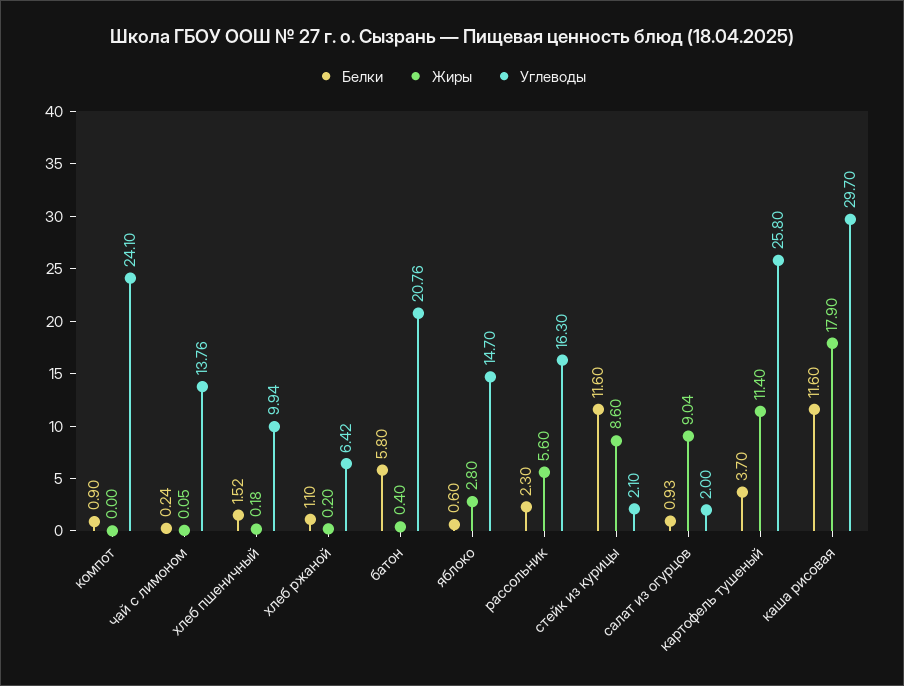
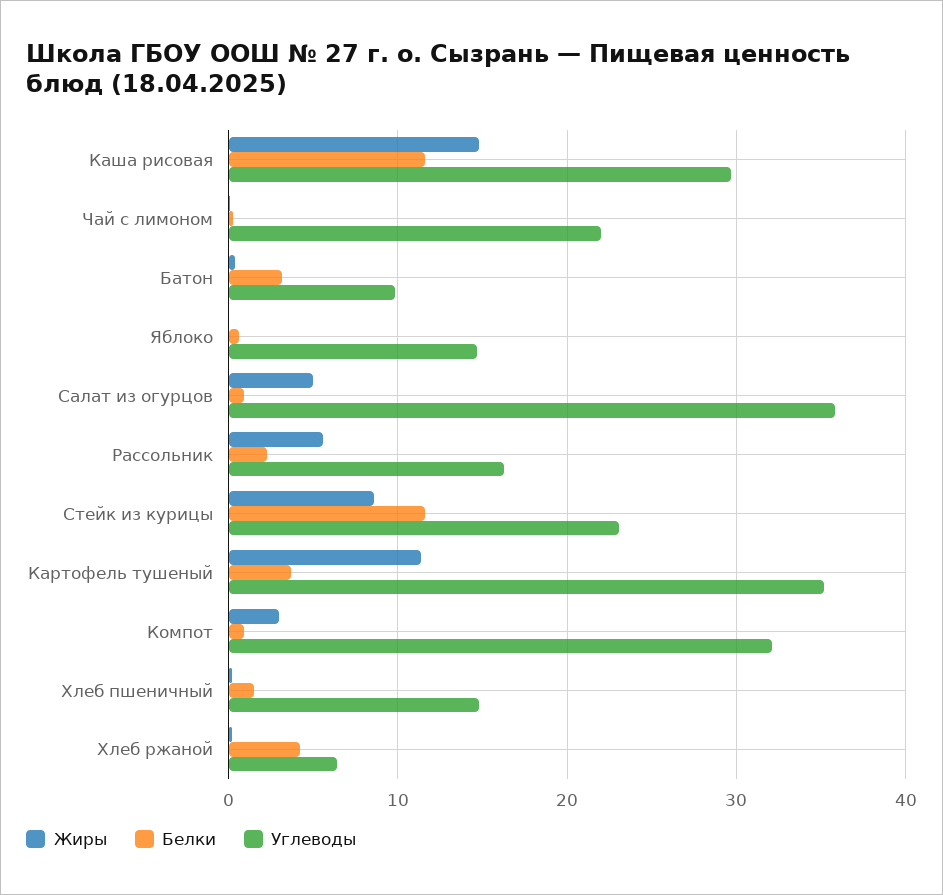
Жиры, компот: 0 -> 3
Углеводы, компот: 24.1 -> 32
Углеводы, чай с лимоном: 13.76 -> 22
Углеводы, хлеб пшеничный: 9.94 -> 15
Белки, хлеб ржаной: 1.1 -> 4
Белки, батон: 5.8 -> 3
Углеводы, батон: 20.76 -> 10
Жиры, яблоко: 2.8 -> 0
Углеводы, стейк из курицы: 2.1 -> 23
Жиры, салат из огурцов: 9.04 -> 5
Углеводы, салат из огурцов: 2 -> 36
Углеводы, картофель тушеный: 25.8 -> 35
Жиры, каша рисовая: 17.9 -> 15

